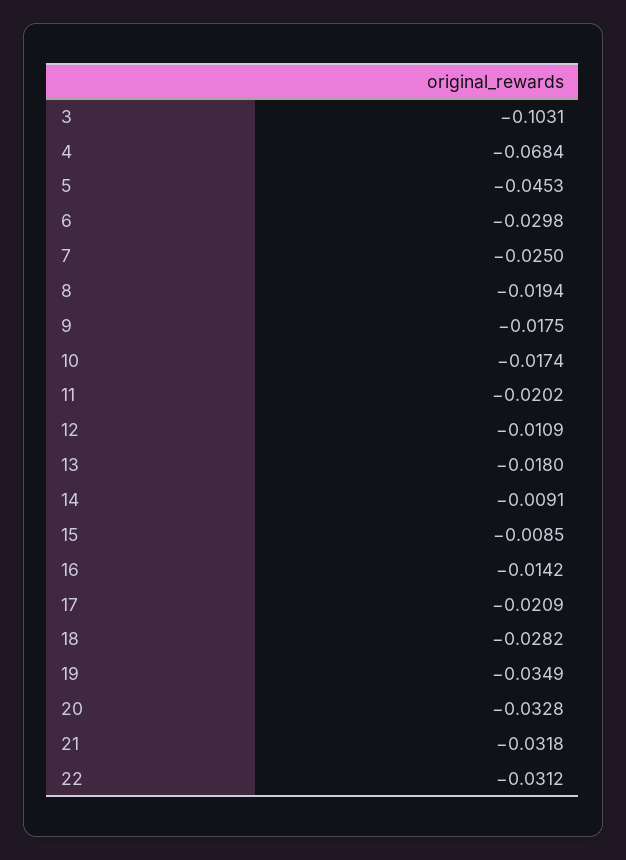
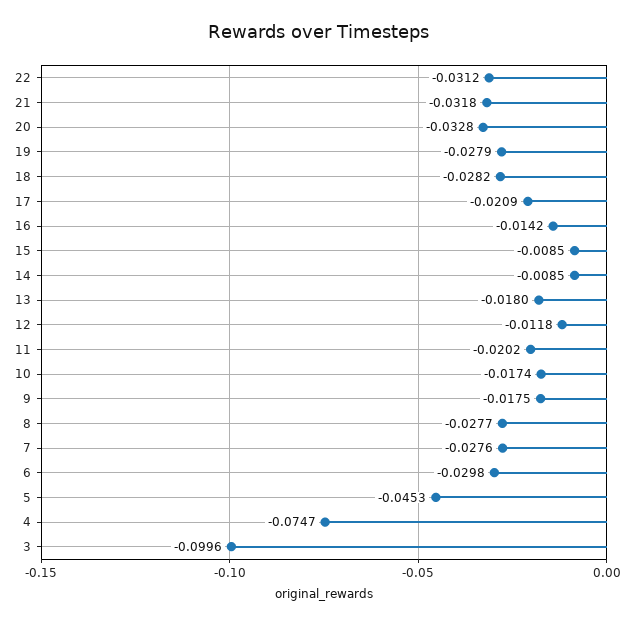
3: -0.1031 -> -0.0996
4: -0.0684 -> -0.0747
7: -0.025 -> -0.0276
8: -0.0194 -> -0.0277
12: -0.0109 -> -0.0118
14: -0.0091 -> -0.0085
19: -0.0349 -> -0.0279

